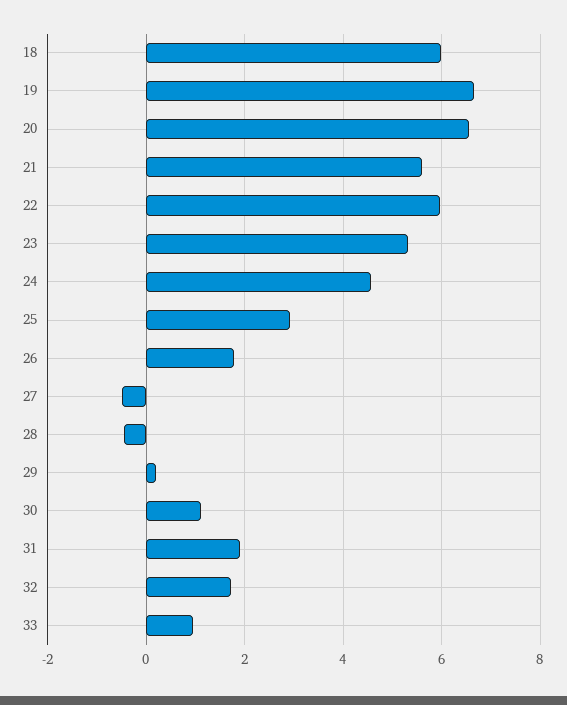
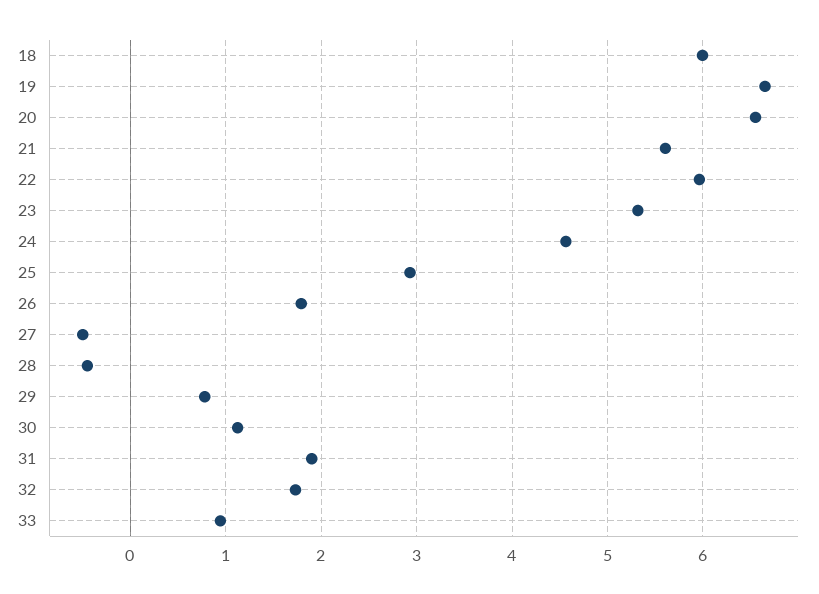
29: 0.2 -> 0.8

